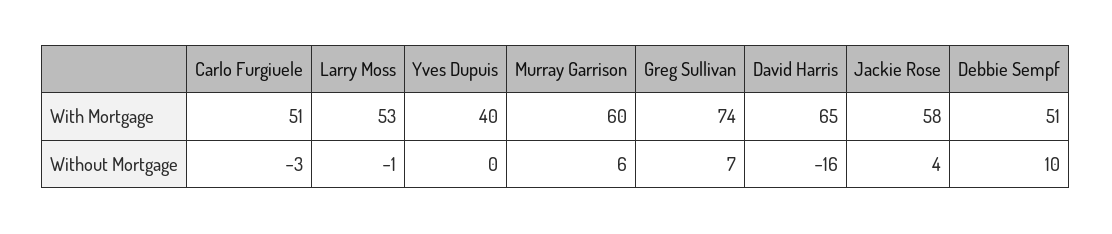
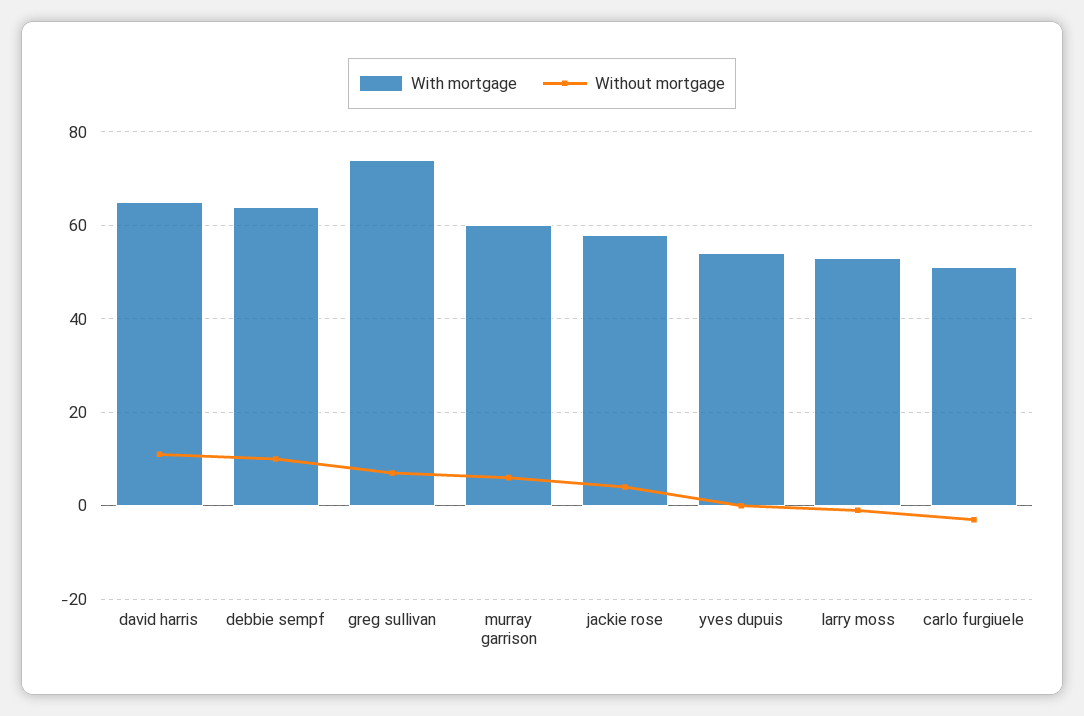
With Mortgage, Yves Dupuis: 40 -> 55
With Mortgage, Debbie Sempf: 51 -> 65
Without Mortgage, David Harris: -16 -> 10

